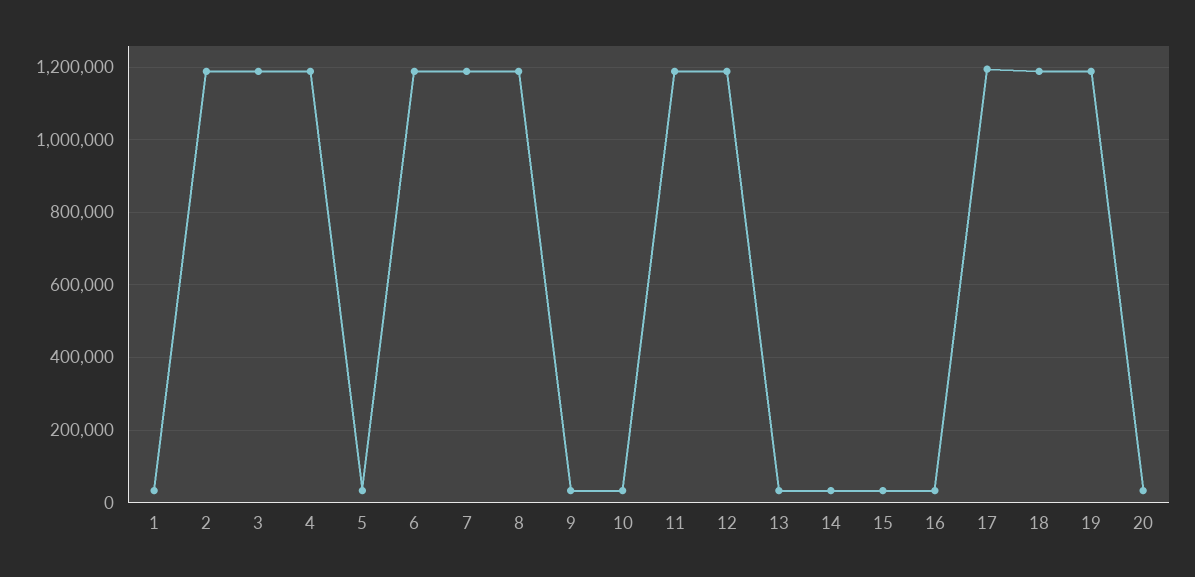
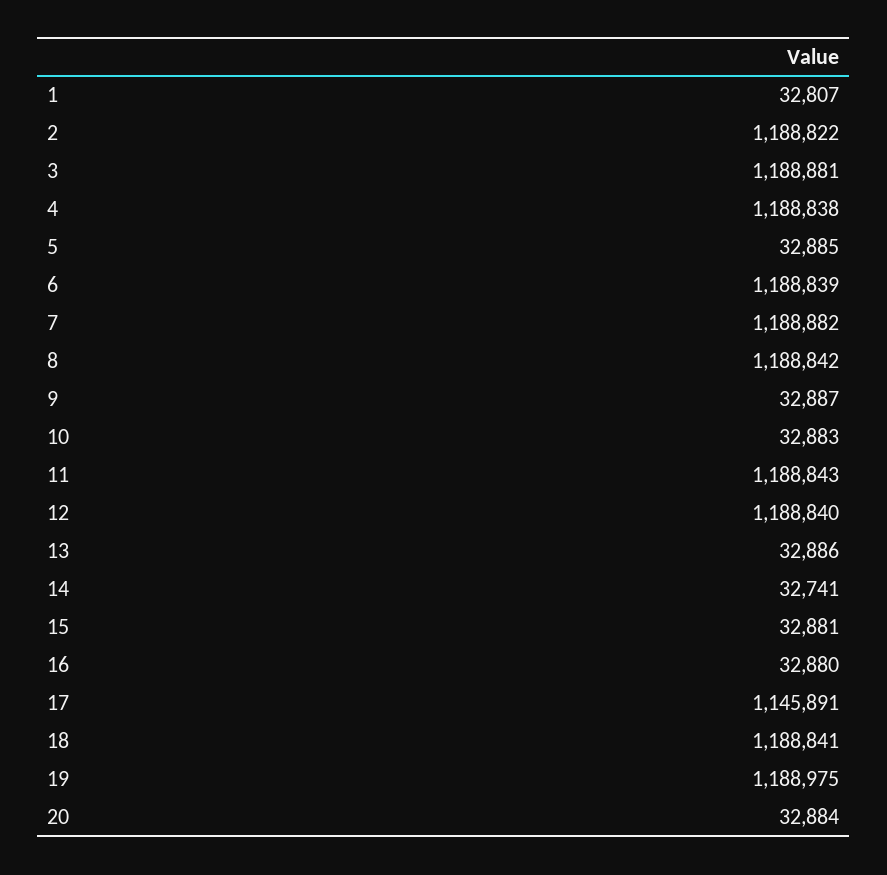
17: 1200000 -> 1145891

